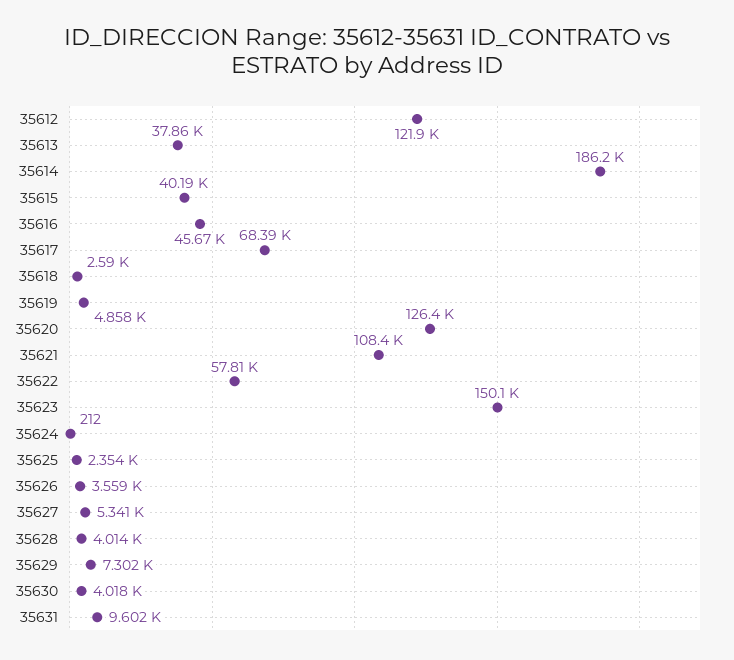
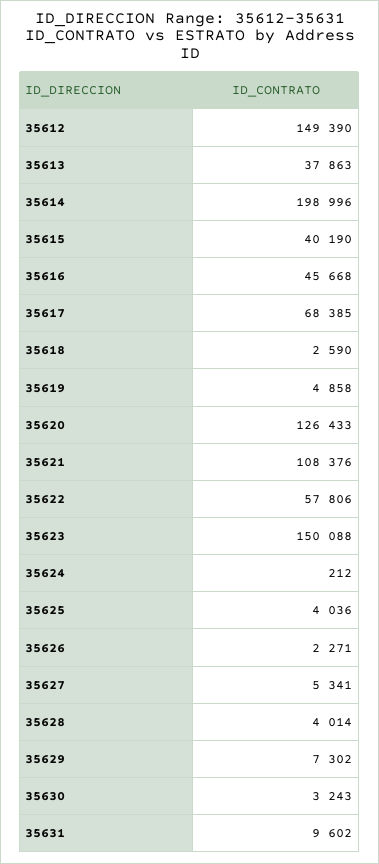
35612: 121900 -> 149390
35614: 186200 -> 198996
35625: 2354 -> 4036
35626: 3559 -> 2271
35630: 4018 -> 3243

